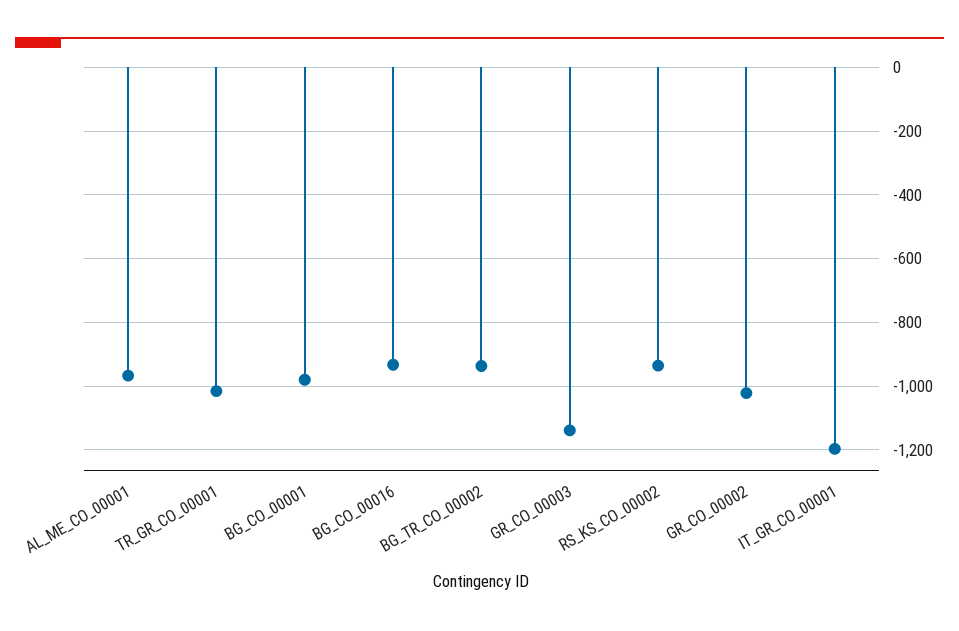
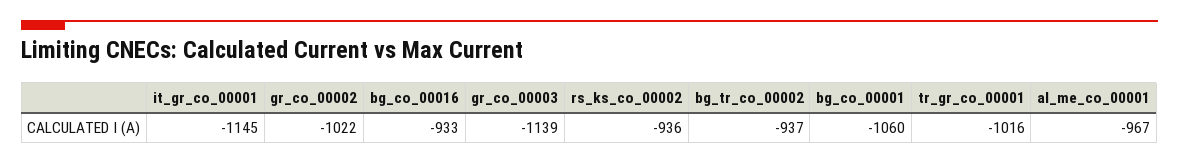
BG_CO_00001: -980 -> -1060
IT_GR_CO_00001: -1200 -> -1145

